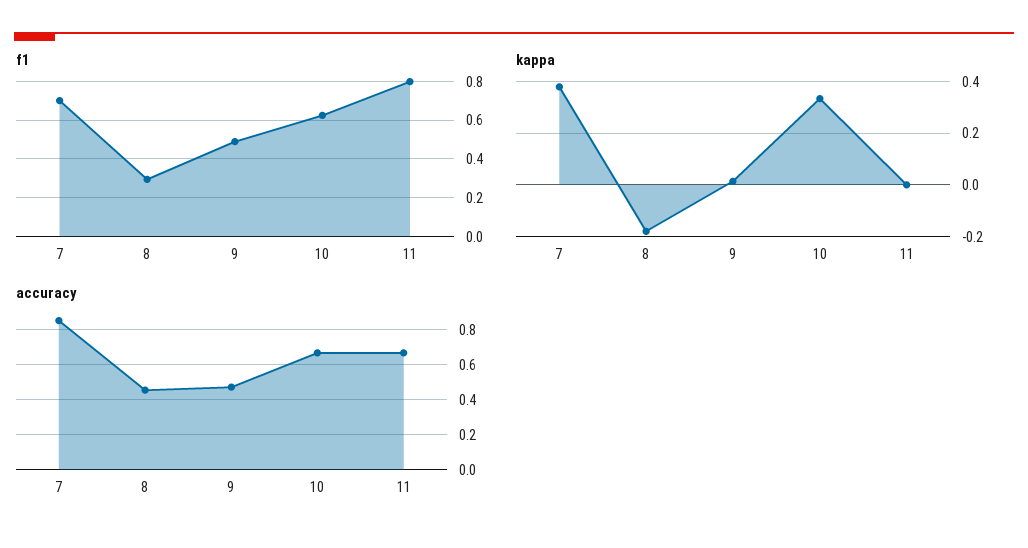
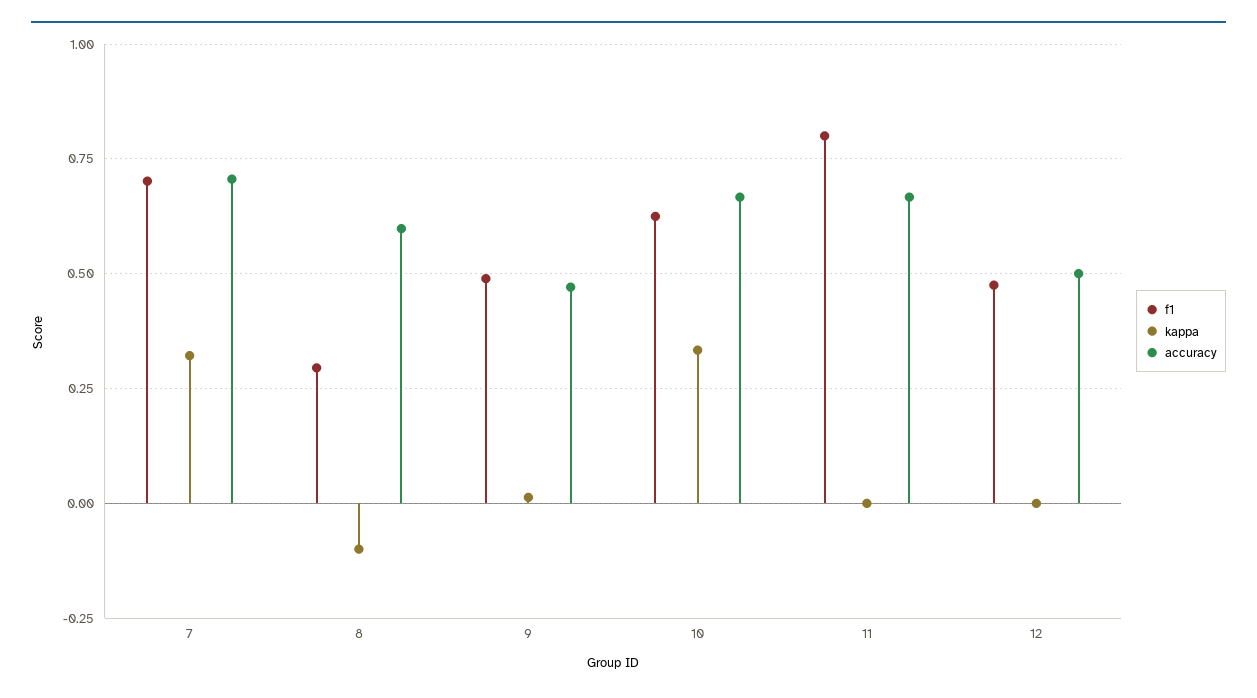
kappa, 7: 0.375 -> 0.325
kappa, 8: -0.175 -> -0.1
accuracy, 7: 0.85 -> 0.7
accuracy, 8: 0.45 -> 0.6
f1, 12: none -> 0.475
kappa, 12: none -> 0
accuracy, 12: none -> 0.5

